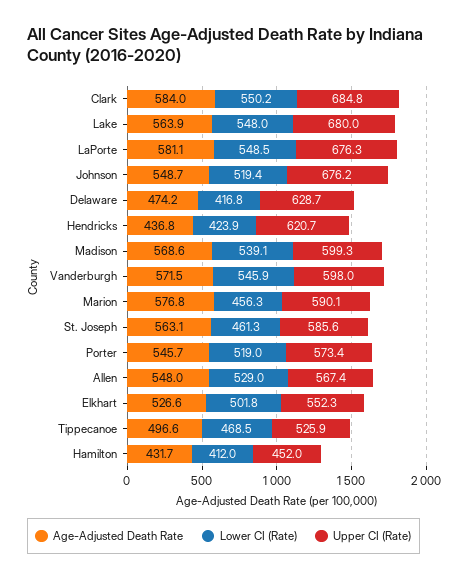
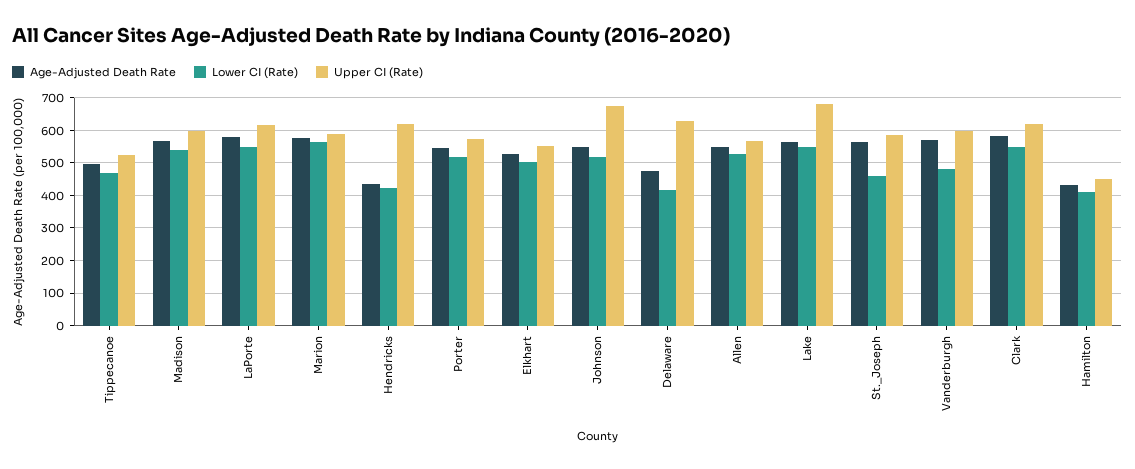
Upper CI (Rate), Clark: 684.8 -> 620
Upper CI (Rate), LaPorte: 676.3 -> 620
Lower CI (Rate), Vanderburgh: 545.9 -> 480
Lower CI (Rate), Marion: 456.3 -> 560

